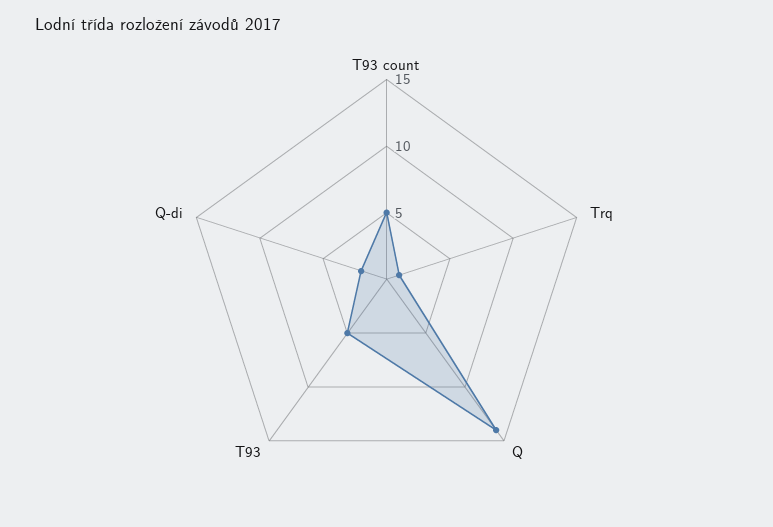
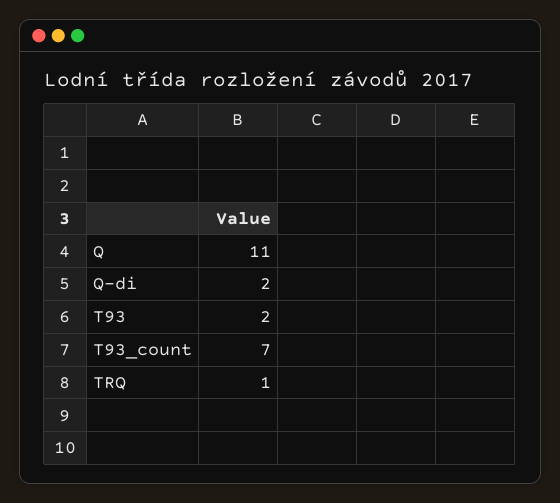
T93 count: 5 -> 7
Q: 14 -> 11
T93: 5 -> 2

